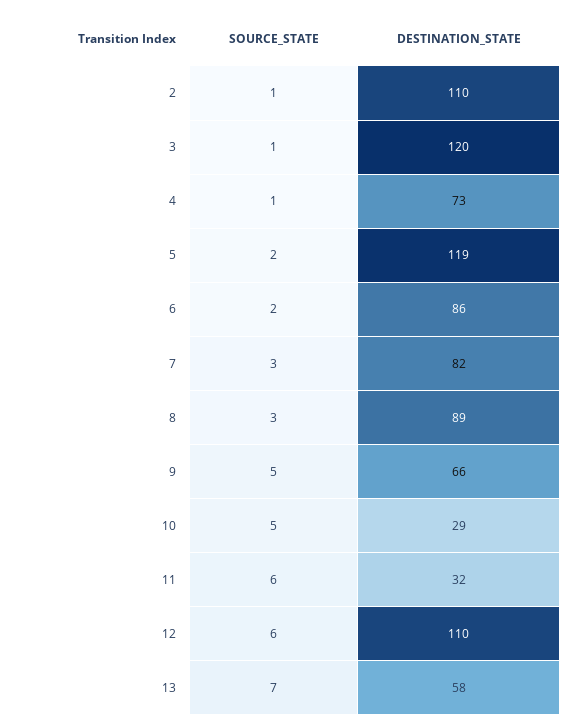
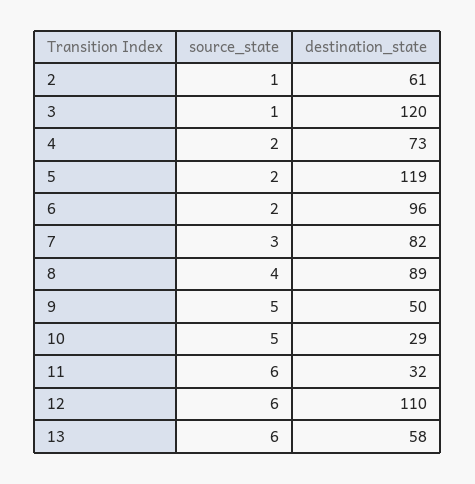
DESTINATION_STATE, 2: 110 -> 61
SOURCE_STATE, 4: 1 -> 2
DESTINATION_STATE, 6: 86 -> 96
SOURCE_STATE, 8: 3 -> 4
DESTINATION_STATE, 9: 66 -> 50
SOURCE_STATE, 13: 7 -> 6

